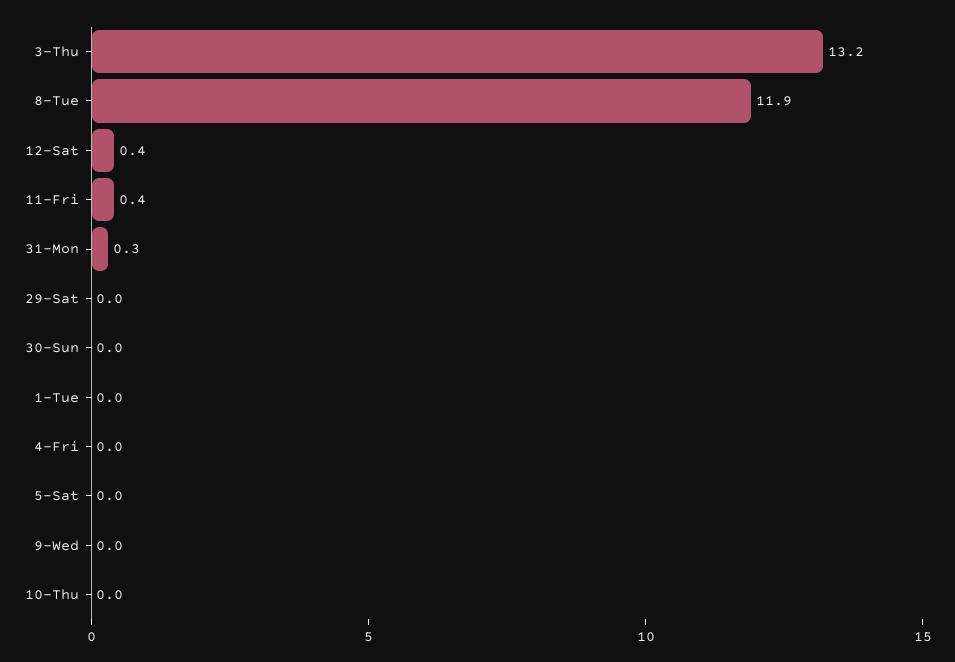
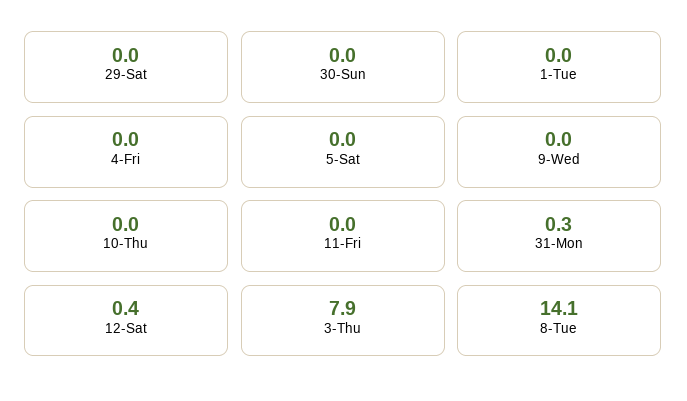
3-Thu: 13.2 -> 7.9
8-Tue: 11.9 -> 14.1
11-Fri: 0.4 -> 0

